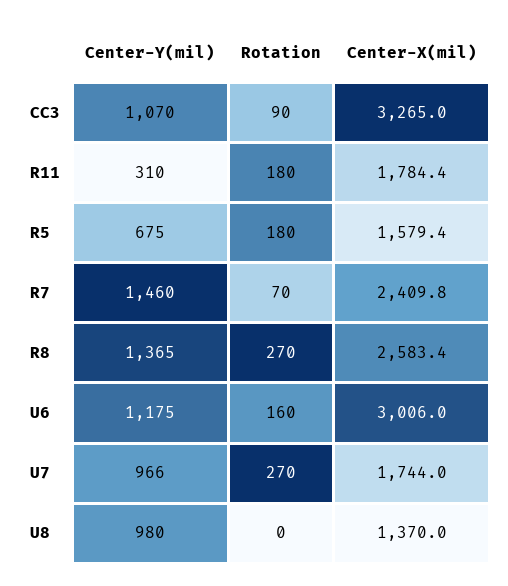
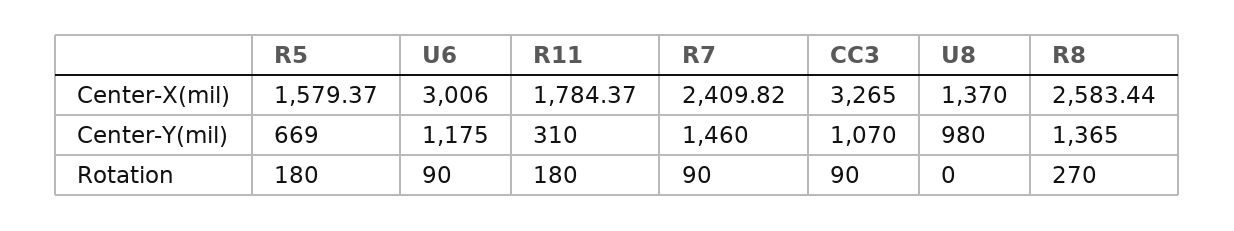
Center-Y(mil), R5: 675 -> 669
Rotation, R7: 70 -> 90
Rotation, U6: 160 -> 90
Center-Y(mil), U7: 966 -> none
Rotation, U7: 270 -> none
Center-X(mil), U7: 1744 -> none

